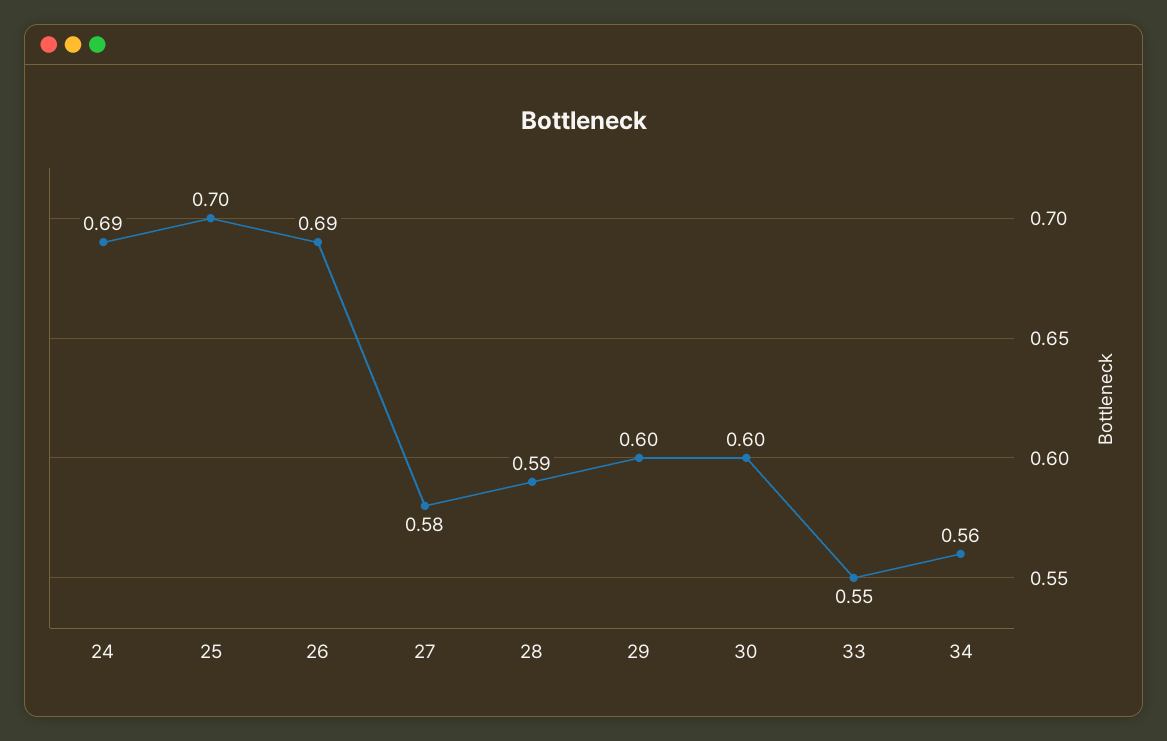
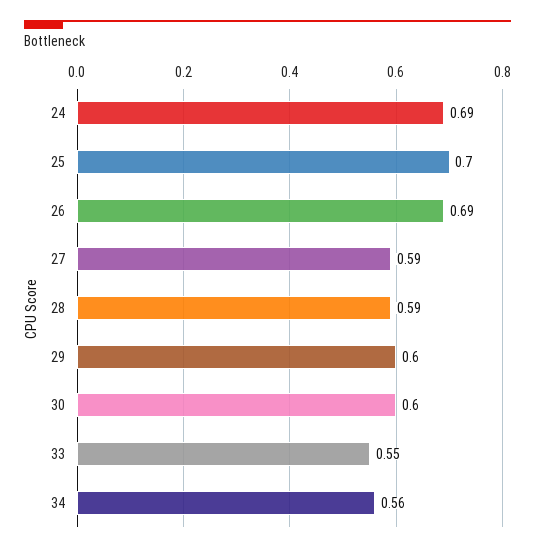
27: 0.58 -> 0.59

